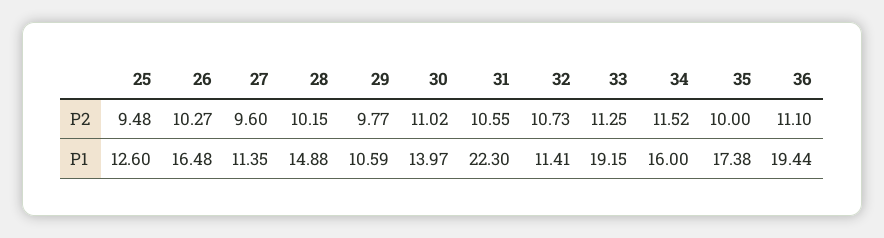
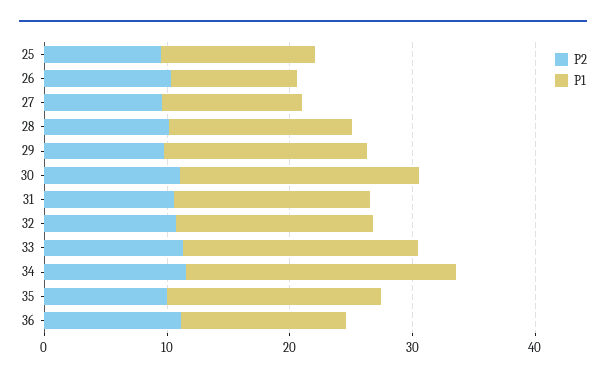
P1, 26: 16.48 -> 10
P1, 29: 10.59 -> 16
P1, 30: 13.97 -> 20
P1, 31: 22.3 -> 16
P1, 32: 11.41 -> 16
P1, 34: 16 -> 22
P1, 36: 19.44 -> 14

